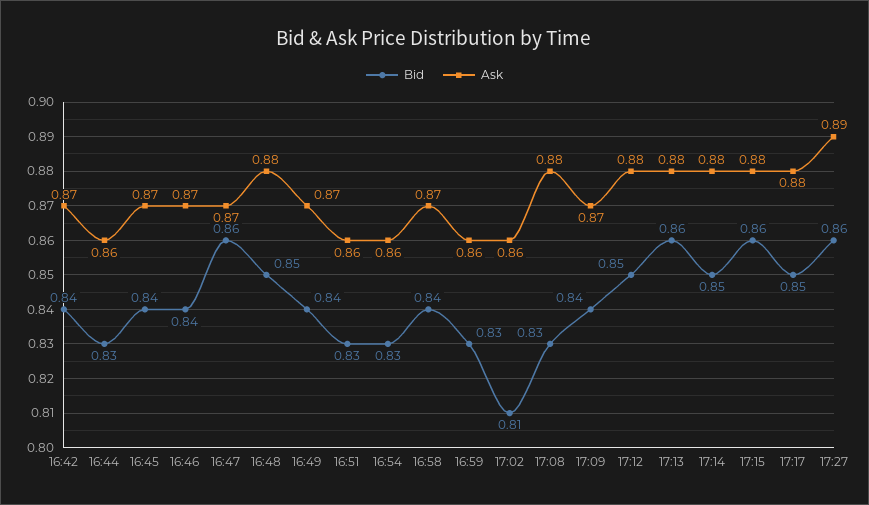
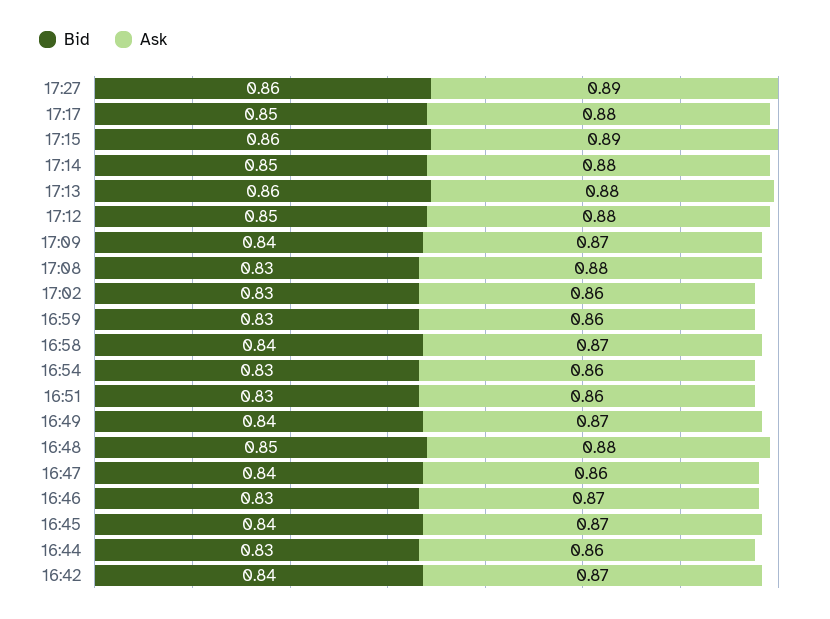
Bid, 16:46: 0.84 -> 0.83
Bid, 16:47: 0.86 -> 0.84
Ask, 16:47: 0.87 -> 0.86
Bid, 17:02: 0.81 -> 0.83
Ask, 17:15: 0.88 -> 0.89

